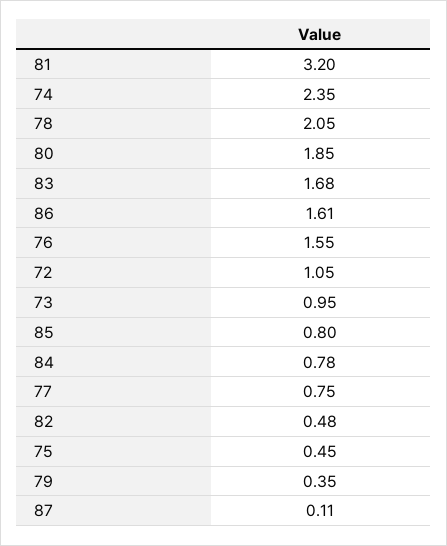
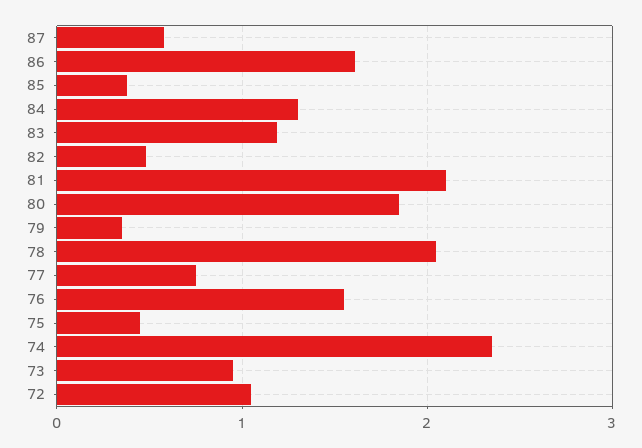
81: 3.2 -> 2.1
83: 1.68 -> 1.2
85: 0.8 -> 0.4
84: 0.78 -> 1.3
87: 0.11 -> 0.6

